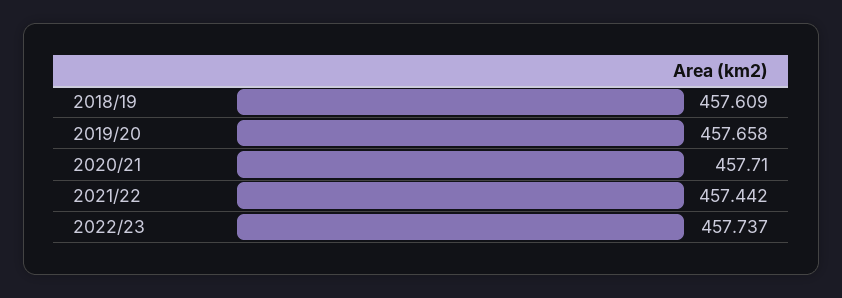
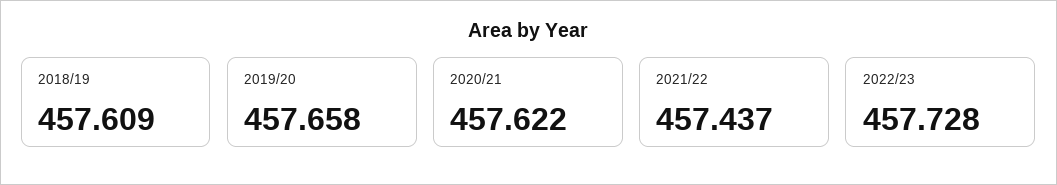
2020/21: 457.71 -> 457.622
2021/22: 457.442 -> 457.437
2022/23: 457.737 -> 457.728

